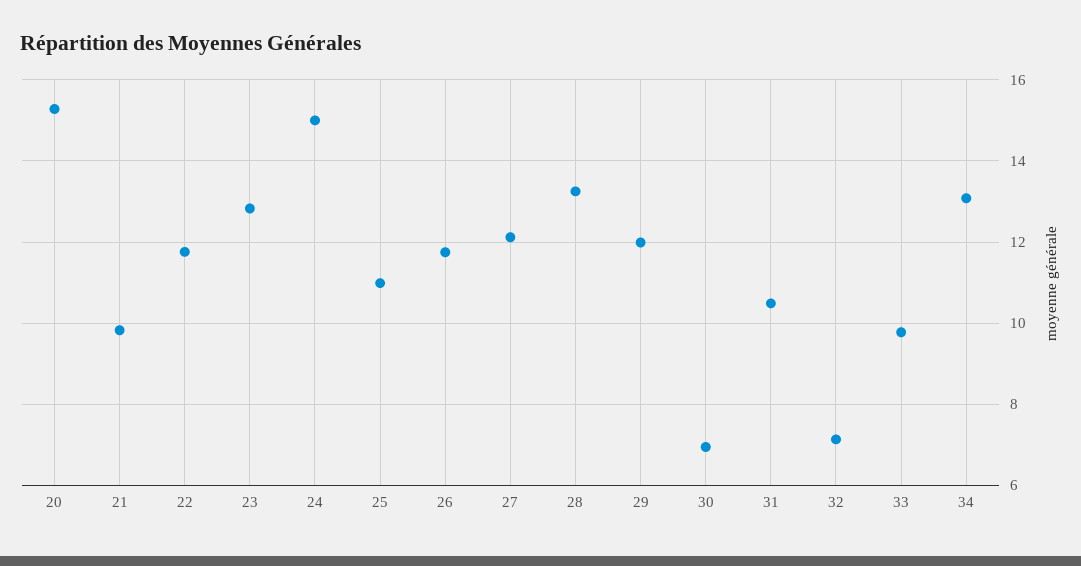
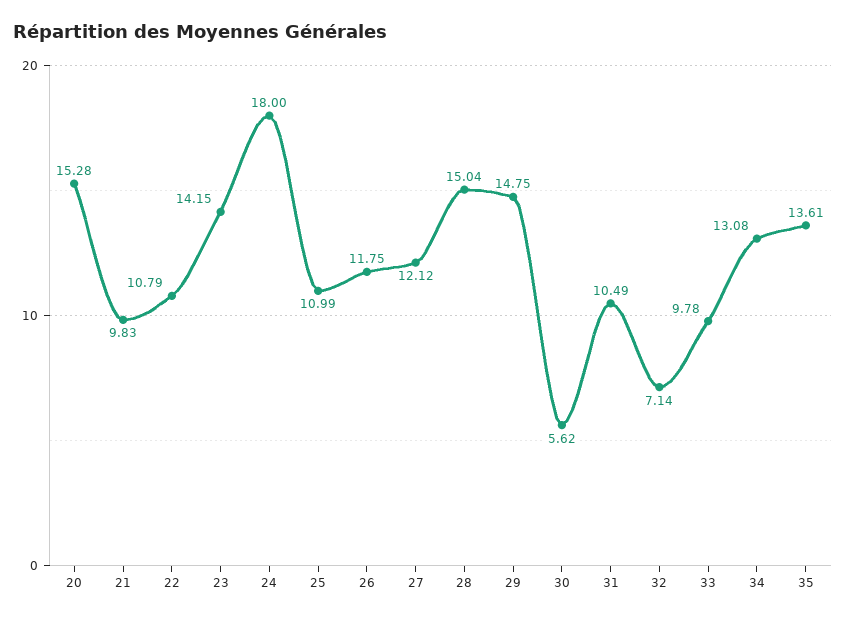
22: 11.8 -> 10.79
23: 12.8 -> 14.15
24: 15 -> 18
28: 13.2 -> 15.04
29: 12 -> 14.75
30: 7 -> 5.62
35: none -> 13.61

